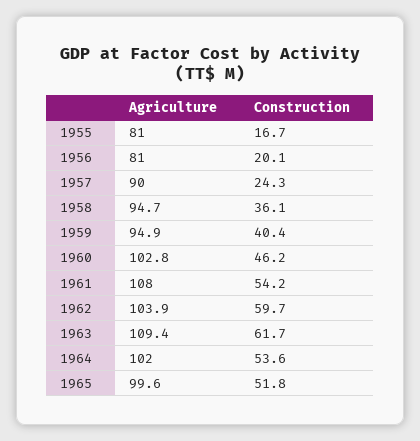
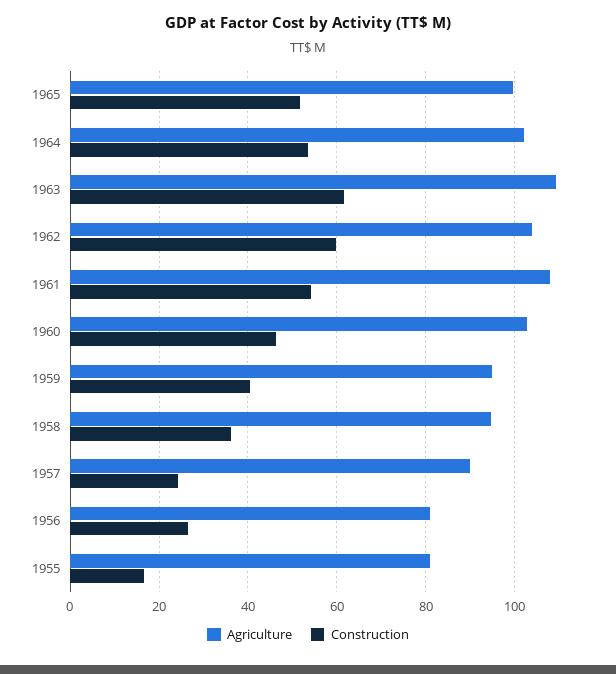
Construction, 1956: 20.1 -> 26

